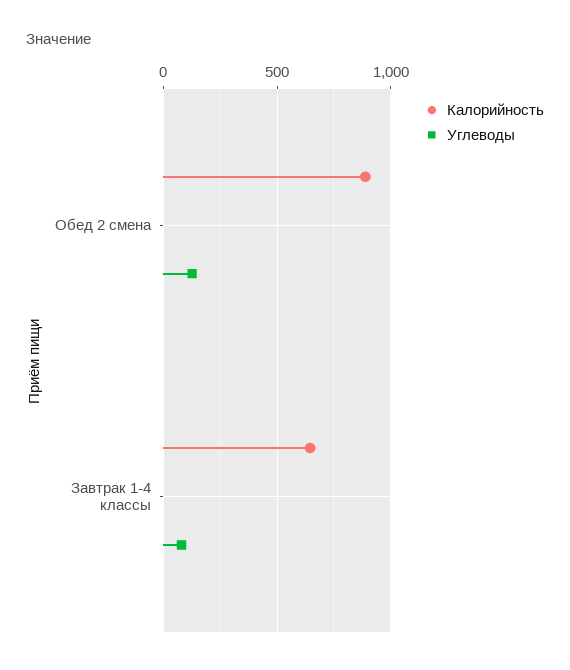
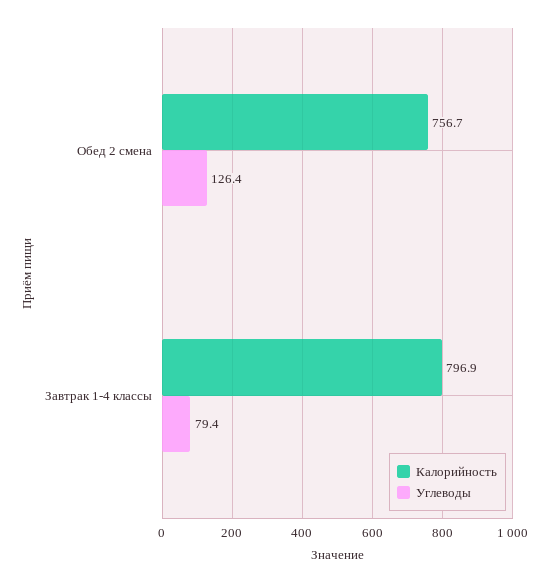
Калорийность, Обед 2 смена: 900 -> 756.7
Калорийность, Завтрак 1-4 классы: 650 -> 796.9

